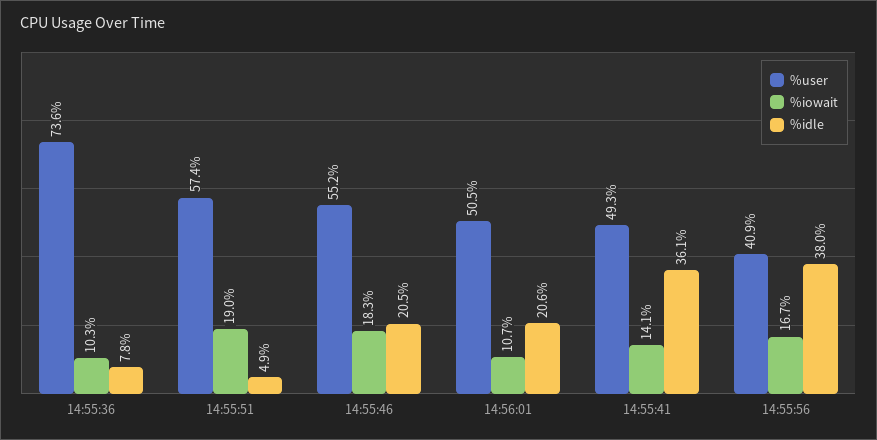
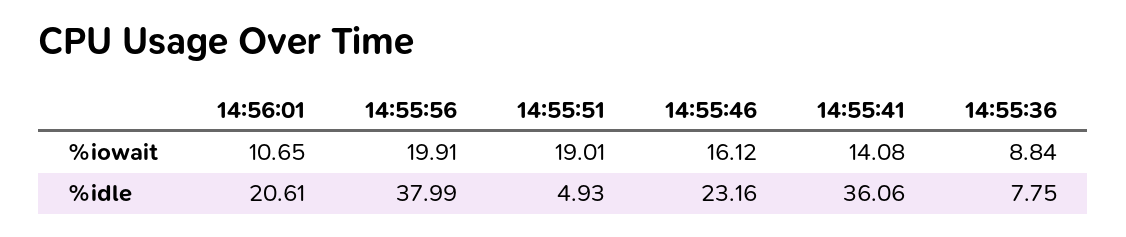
%user, 14:55:36: 73.6 -> none
%iowait, 14:55:36: 10.3 -> 8.84
%user, 14:55:51: 57.4 -> none
%user, 14:55:46: 55.2 -> none
%iowait, 14:55:46: 18.3 -> 16.12
%idle, 14:55:46: 20.5 -> 23.16
%user, 14:56:01: 50.5 -> none
%user, 14:55:41: 49.3 -> none
%user, 14:55:56: 40.9 -> none
%iowait, 14:55:56: 16.7 -> 19.91

